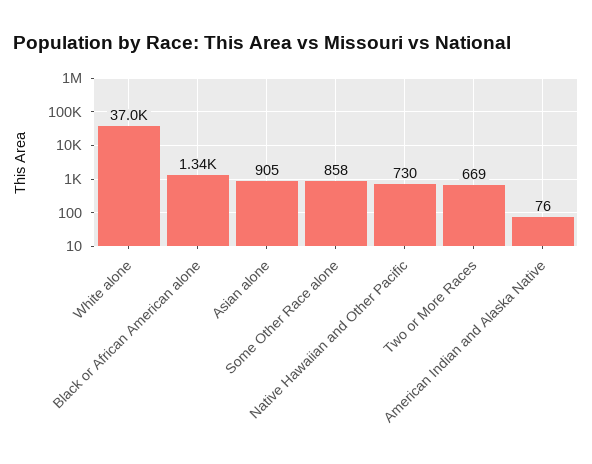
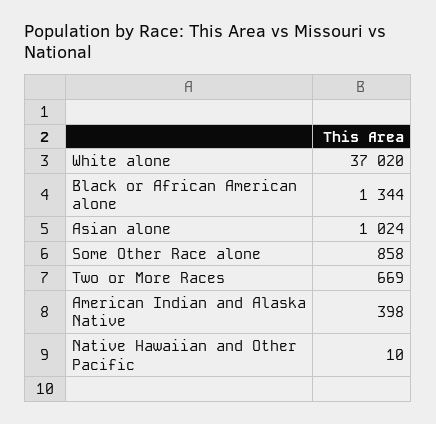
Asian alone: 905 -> 1024
Native Hawaiian and Other Pacific: 730 -> 10
American Indian and Alaska Native: 76 -> 398

